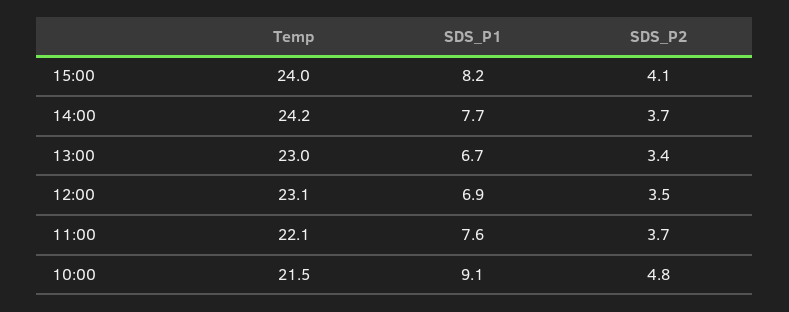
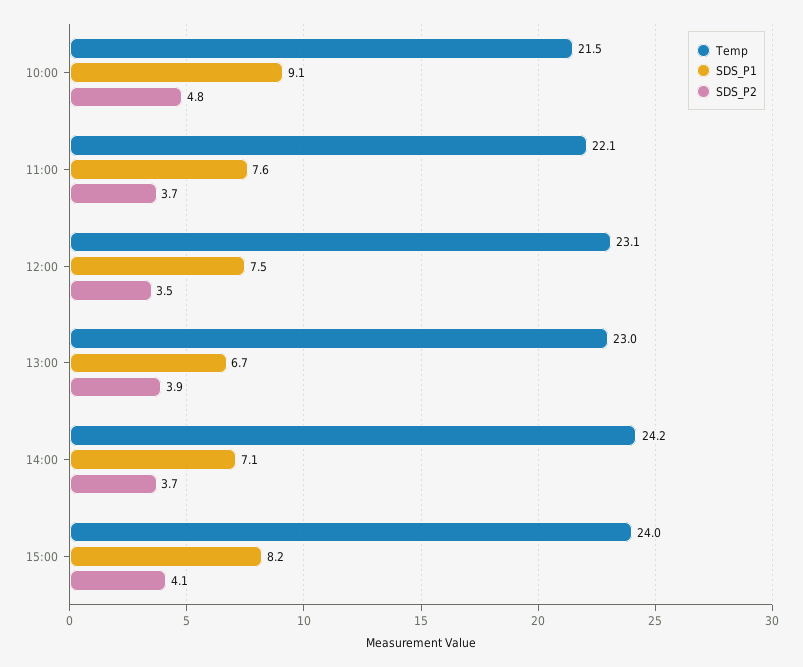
SDS_P1, 14:00: 7.7 -> 7.1
SDS_P2, 13:00: 3.4 -> 3.9
SDS_P1, 12:00: 6.9 -> 7.5

